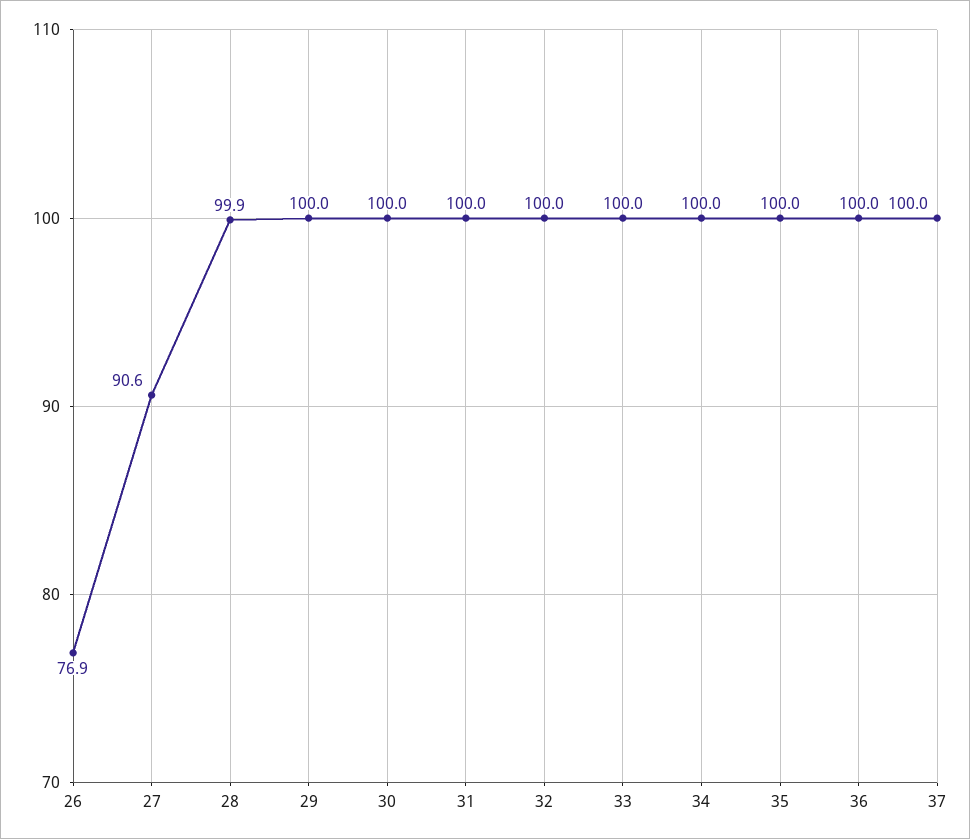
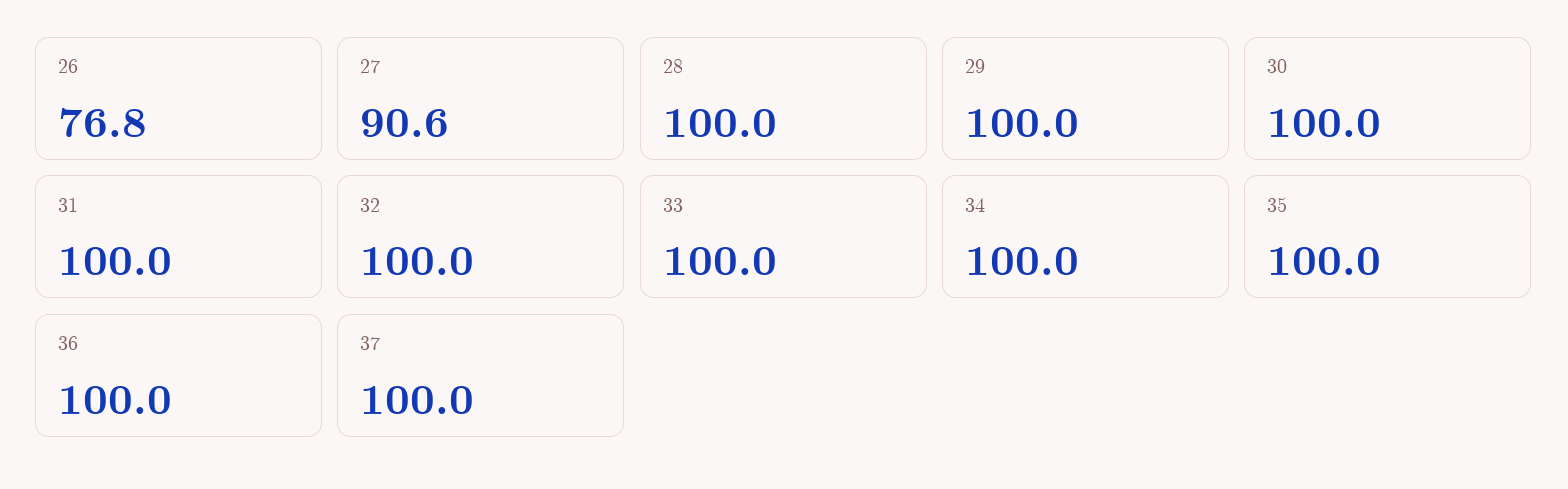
26: 76.9 -> 76.8
28: 99.9 -> 100

